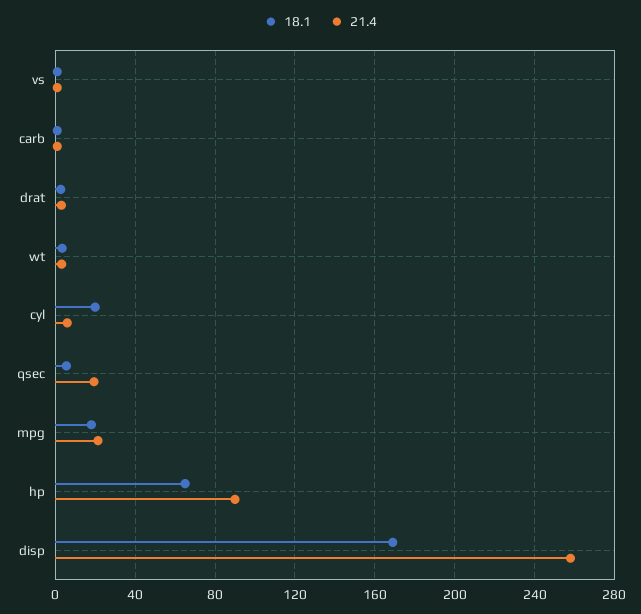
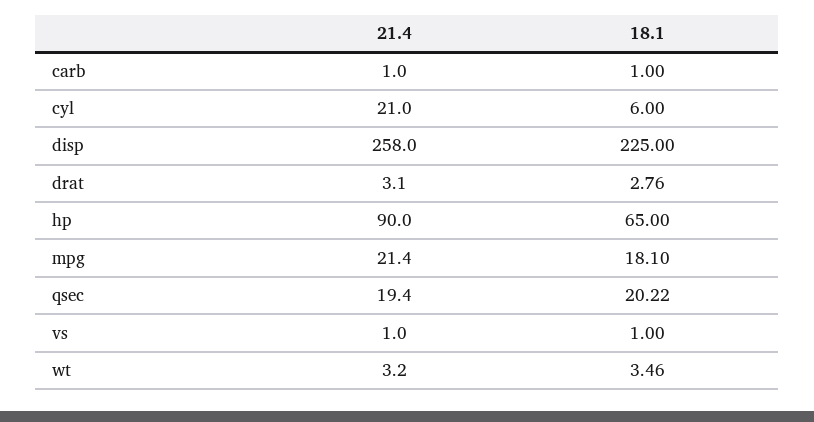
18.1, cyl: 20 -> 6
21.4, cyl: 5 -> 21
18.1, qsec: 5 -> 20.22
18.1, disp: 170 -> 225

